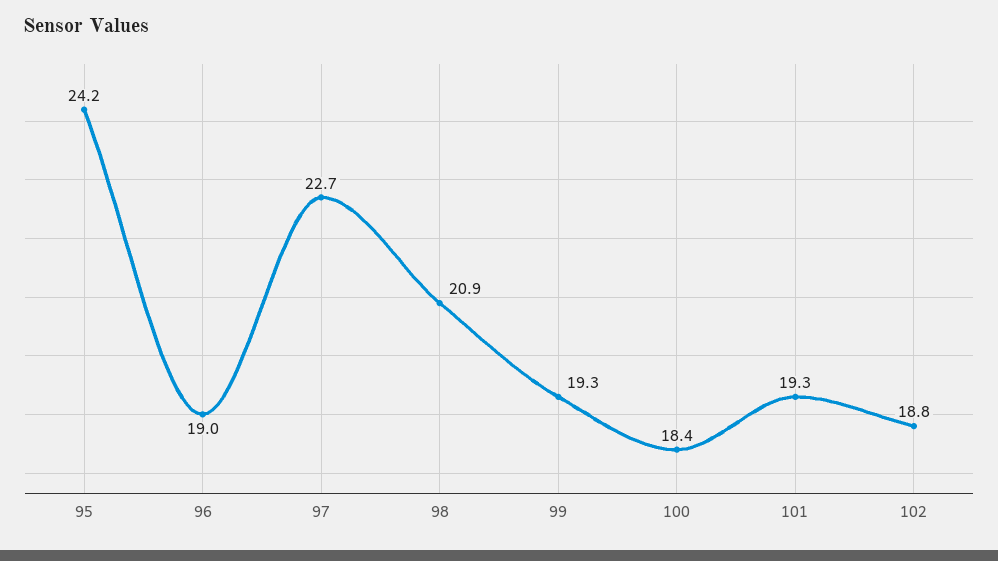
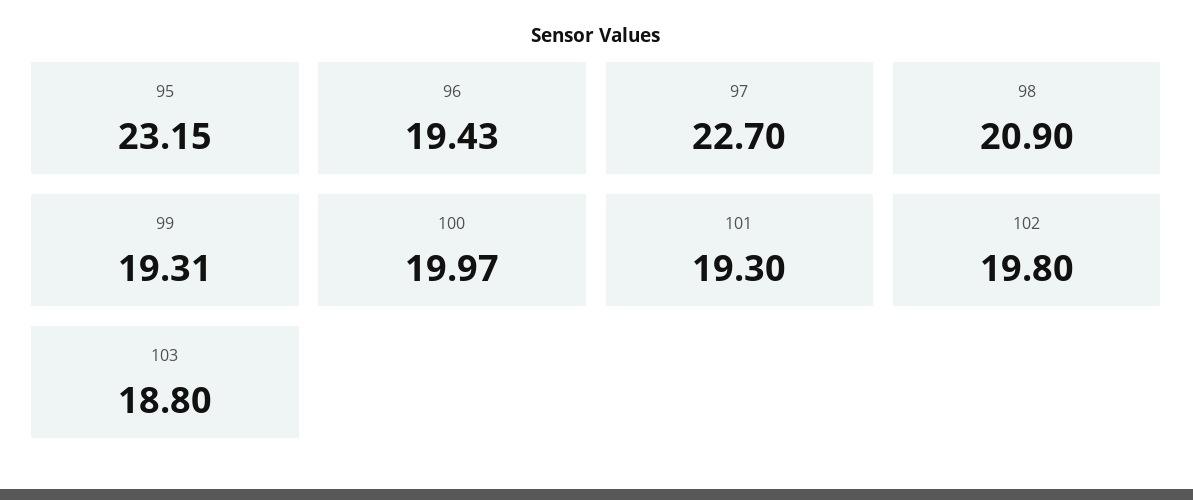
95: 24.2 -> 23.15
96: 19 -> 19.43
100: 18.4 -> 19.97
102: 18.8 -> 19.8
103: none -> 18.8

